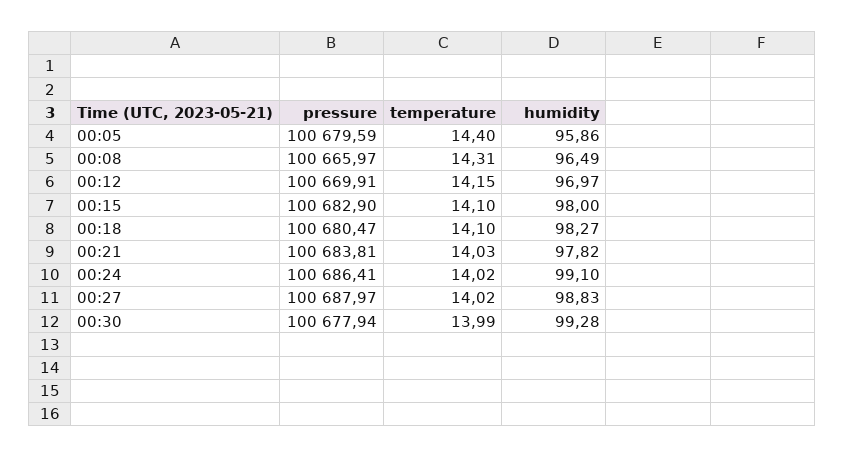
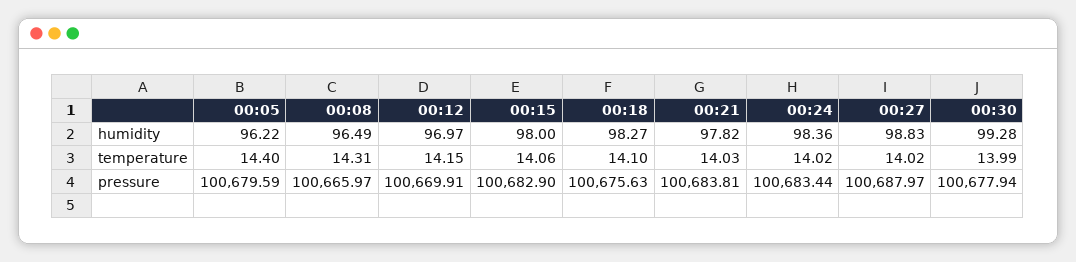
humidity, 00:05: 95.86 -> 96.22
temperature, 00:15: 14.1 -> 14.06
pressure, 00:18: 100680.47 -> 100675.63
pressure, 00:24: 100686.41 -> 100683.44
humidity, 00:24: 99.1 -> 98.36

